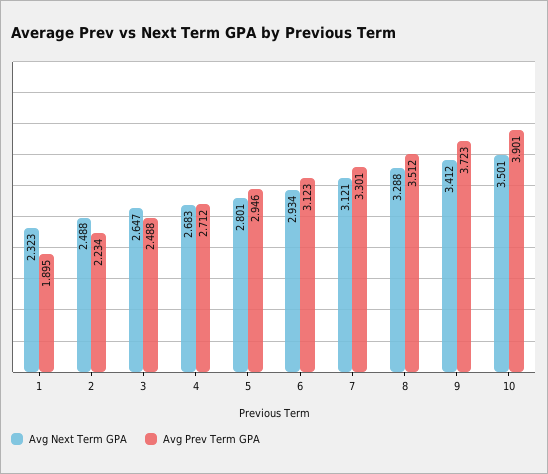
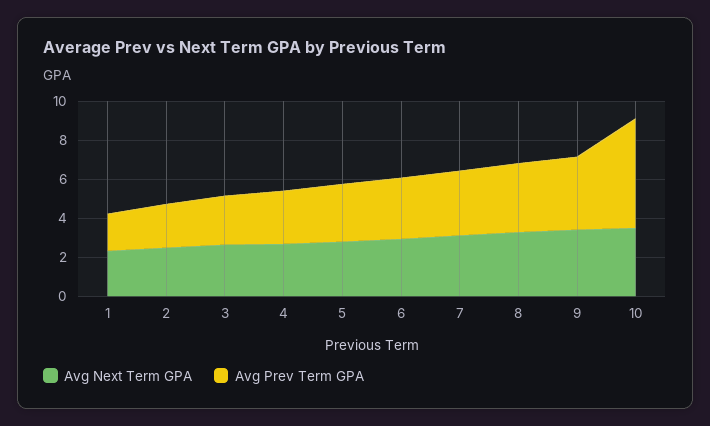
Avg Prev Term GPA, 10: 3.901 -> 5.5

